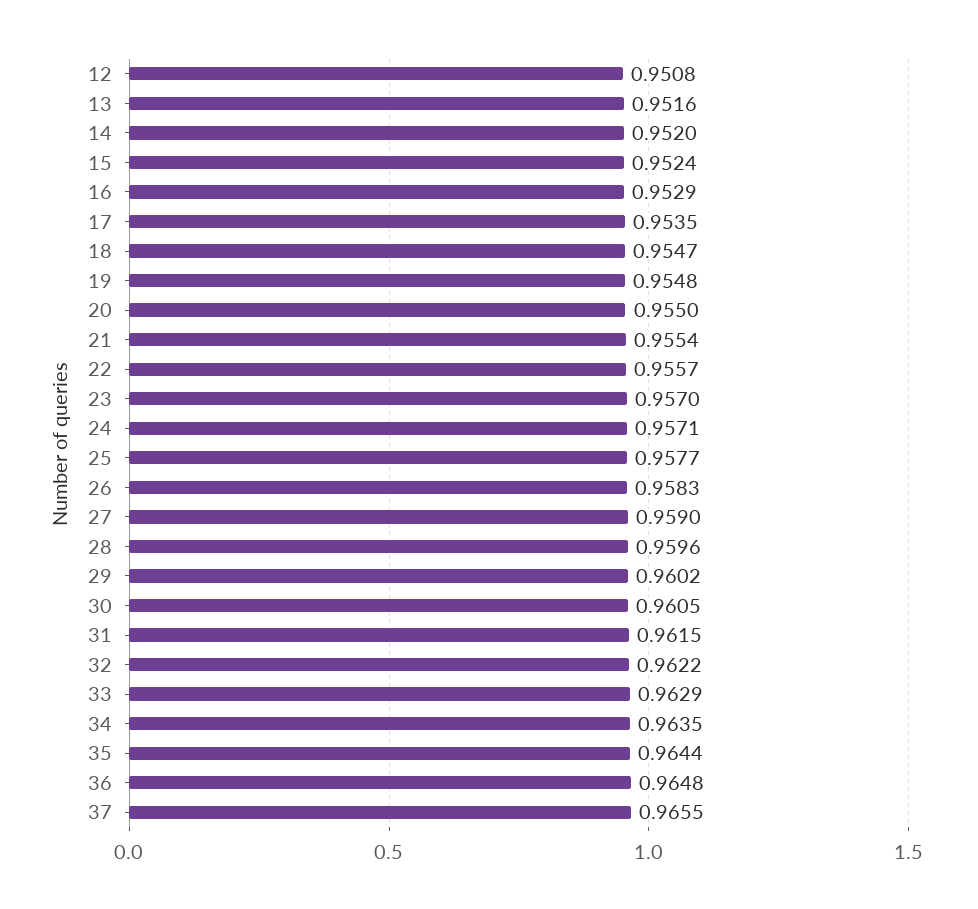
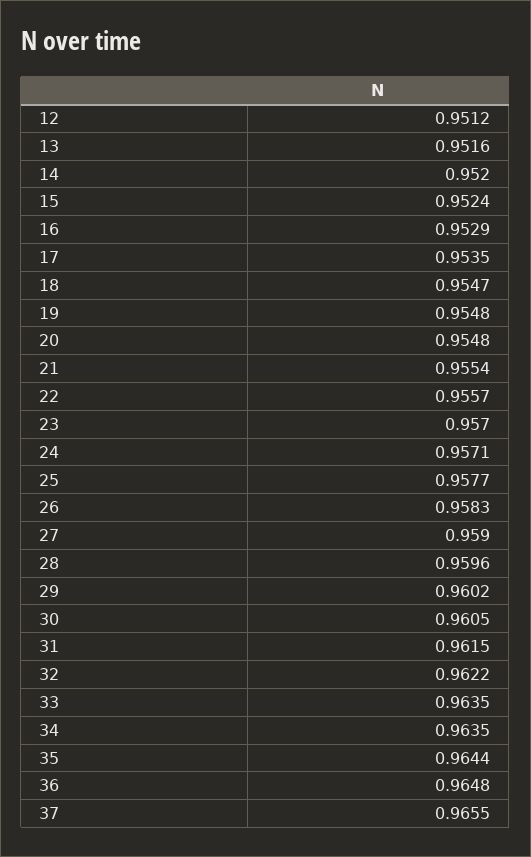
12: 0.9508 -> 0.9512
20: 0.955 -> 0.9548
33: 0.9629 -> 0.9635

